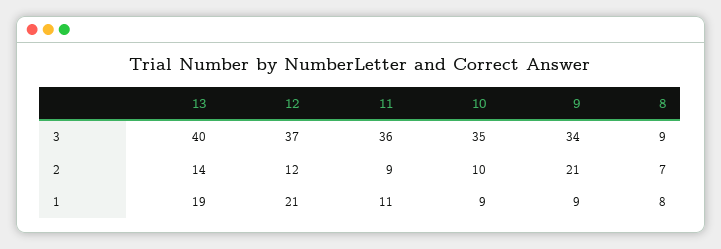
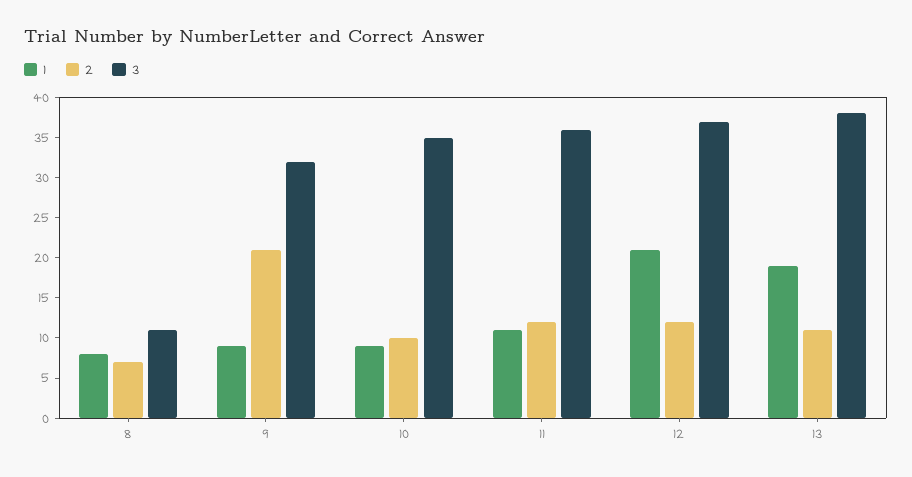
3, 13: 40 -> 38
3, 9: 34 -> 32
3, 8: 9 -> 11
2, 13: 14 -> 11
2, 11: 9 -> 12

